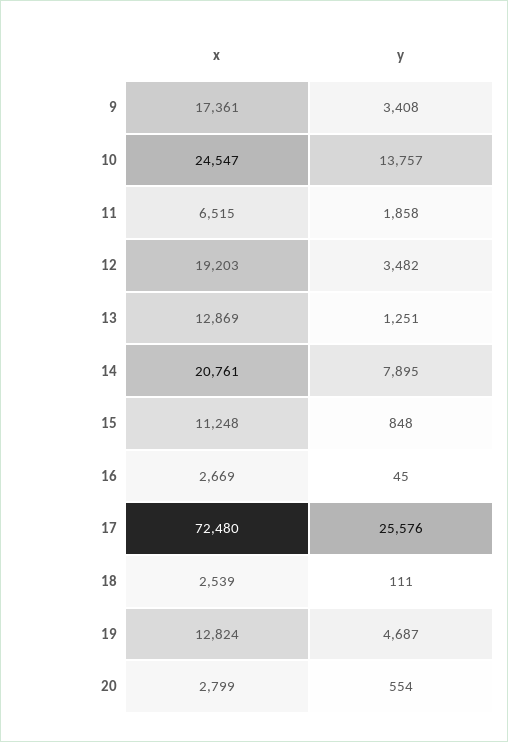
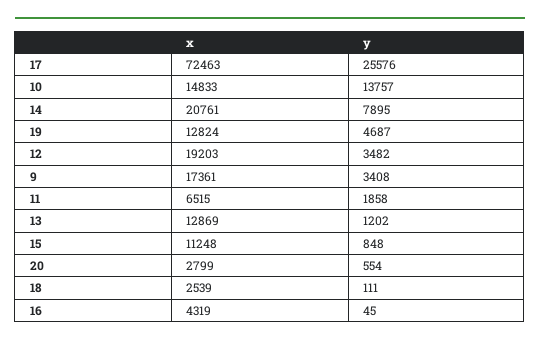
x, 10: 24547 -> 14833
y, 13: 1251 -> 1202
x, 16: 2669 -> 4319
x, 17: 72480 -> 72463

